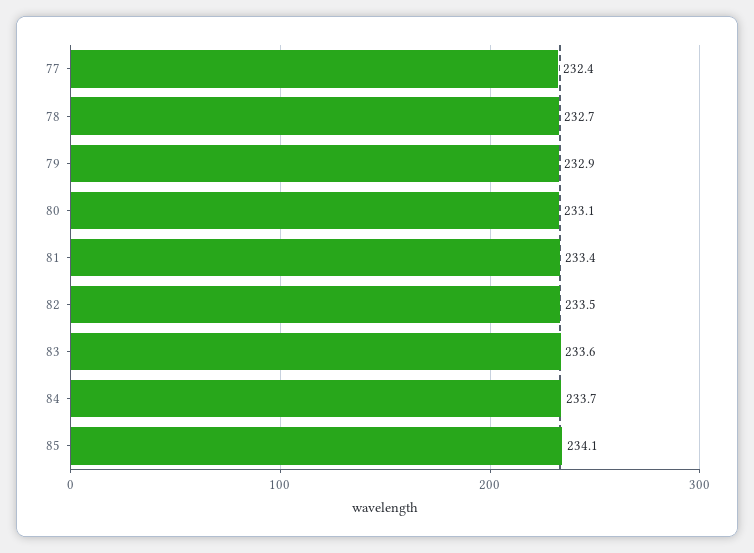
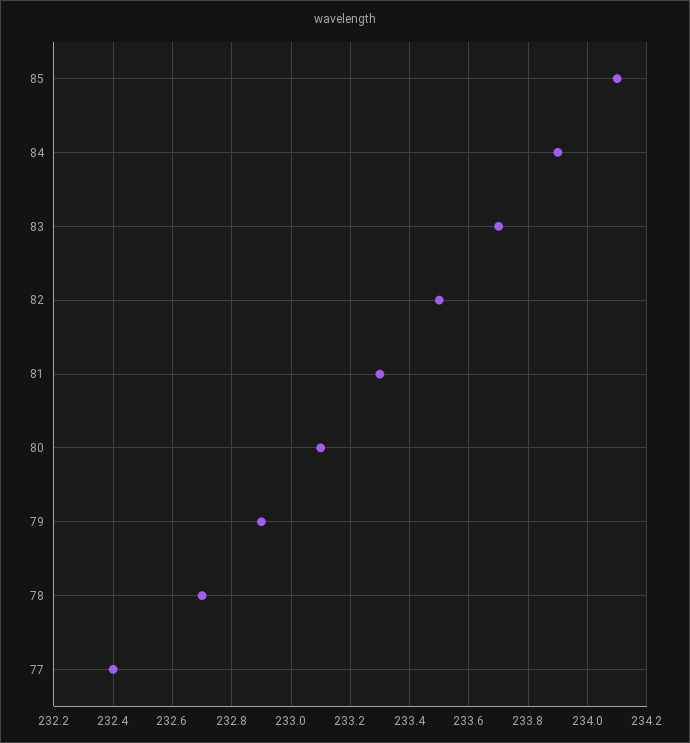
81: 233.4 -> 233.3
83: 233.6 -> 233.7
84: 233.7 -> 233.9

